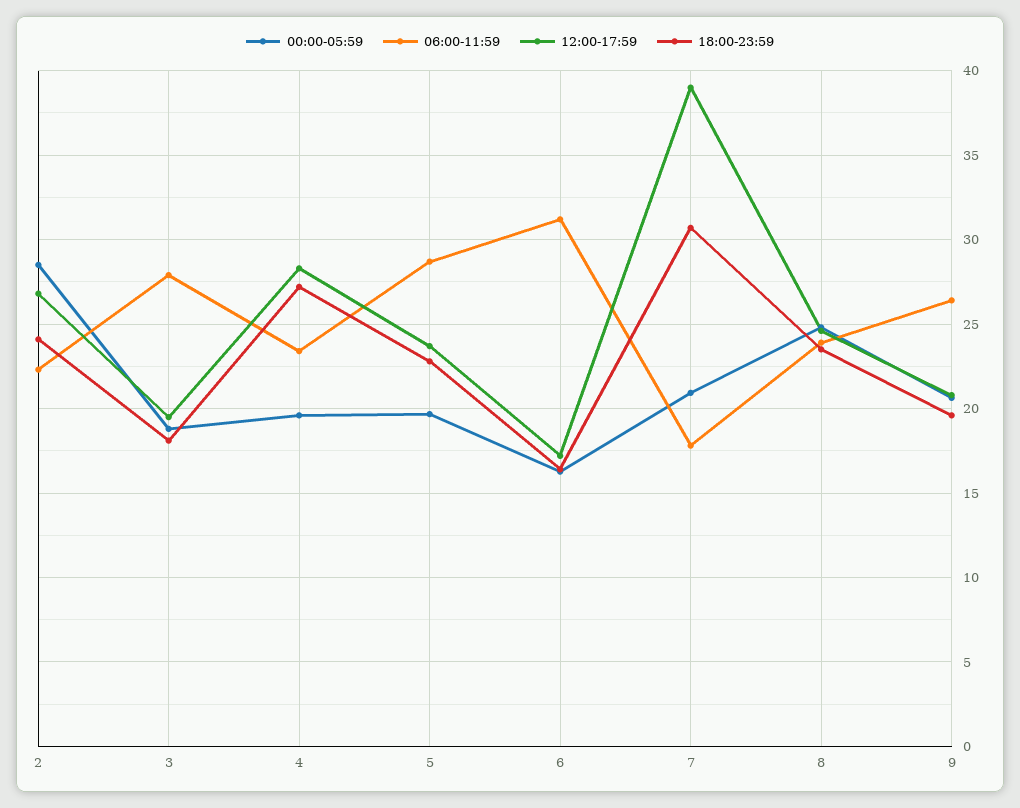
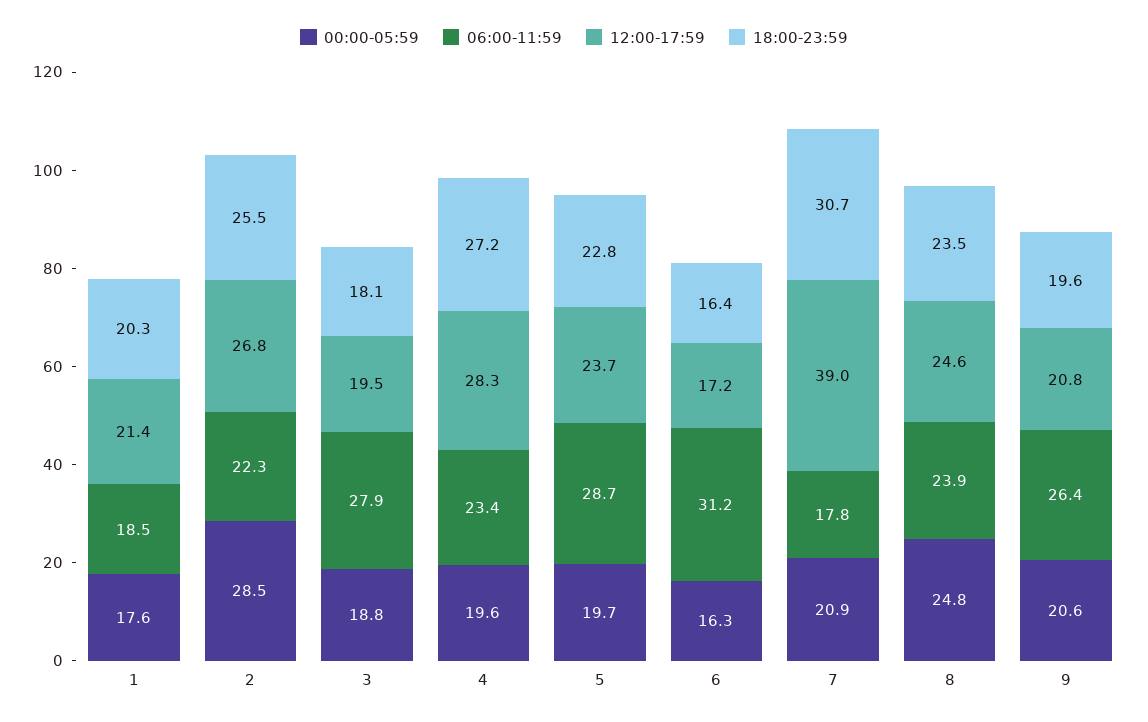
18:00-23:59, 2: 24 -> 25.5
00:00-05:59, 1: none -> 17.6
06:00-11:59, 1: none -> 18.5
12:00-17:59, 1: none -> 21.4
18:00-23:59, 1: none -> 20.3

